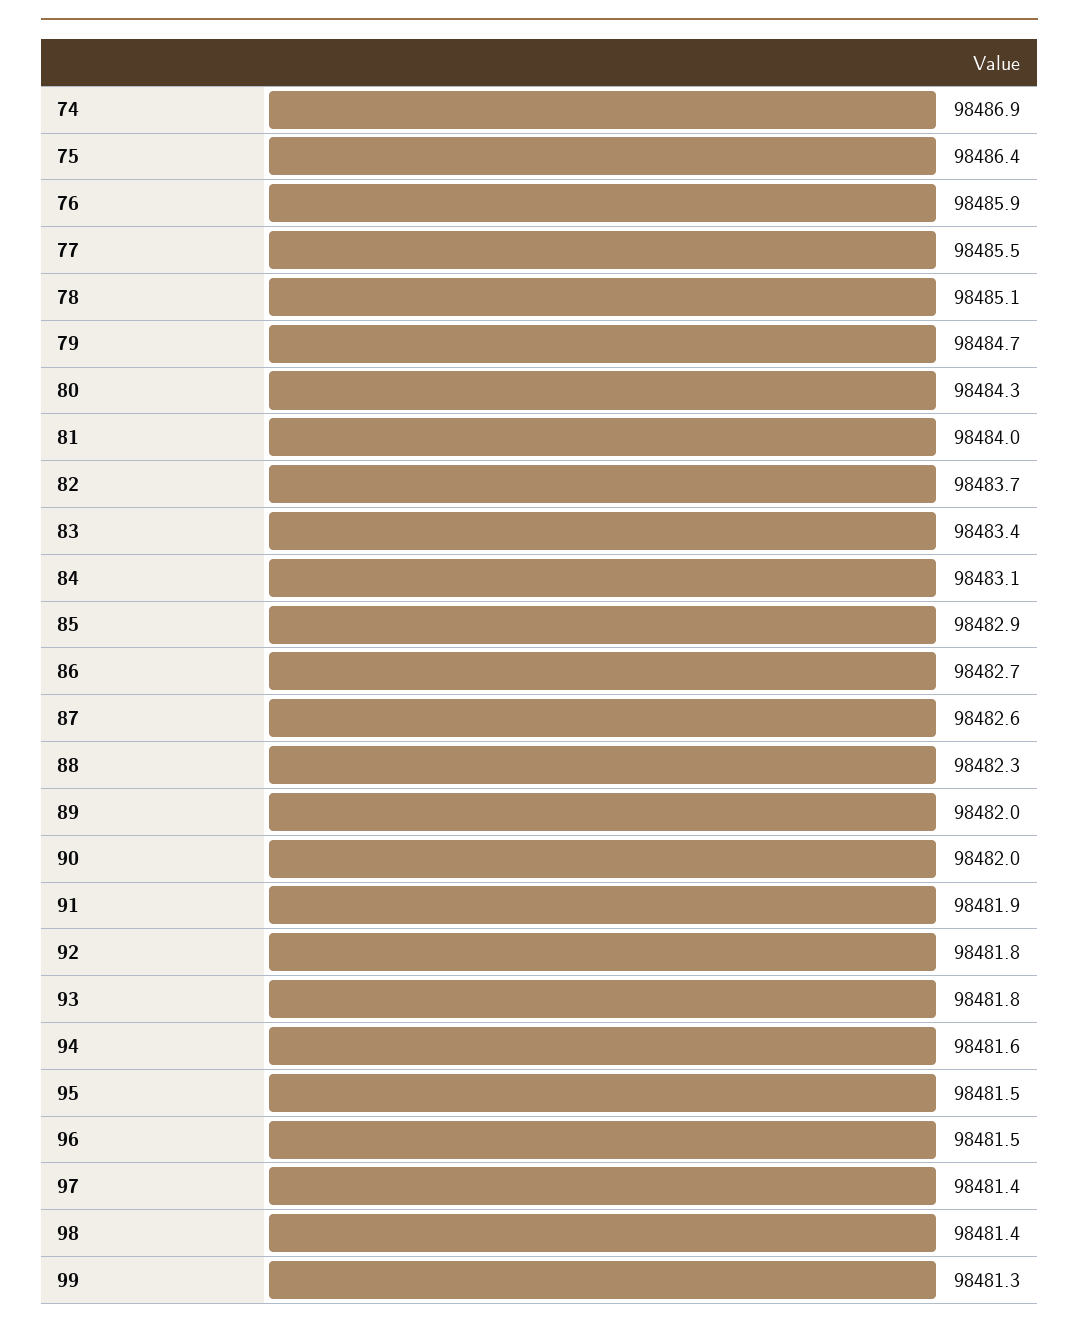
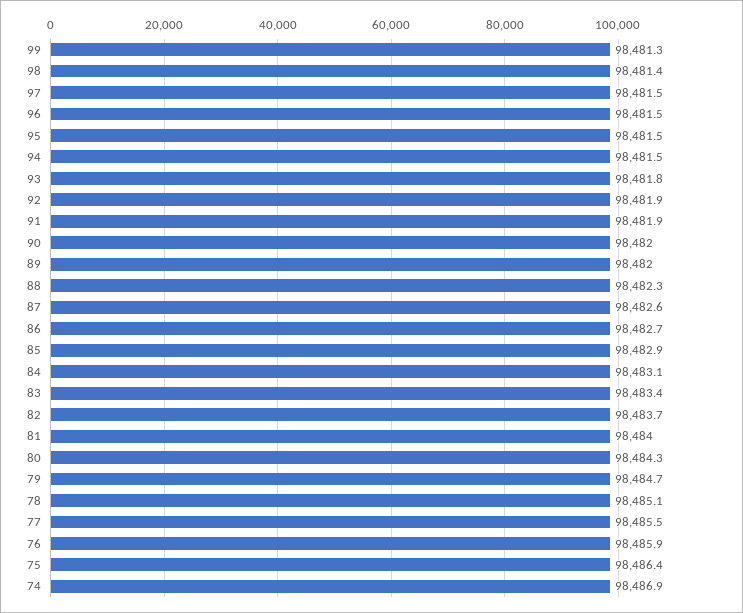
92: 98481.8 -> 98481.9
94: 98481.6 -> 98481.5
97: 98481.4 -> 98481.5

